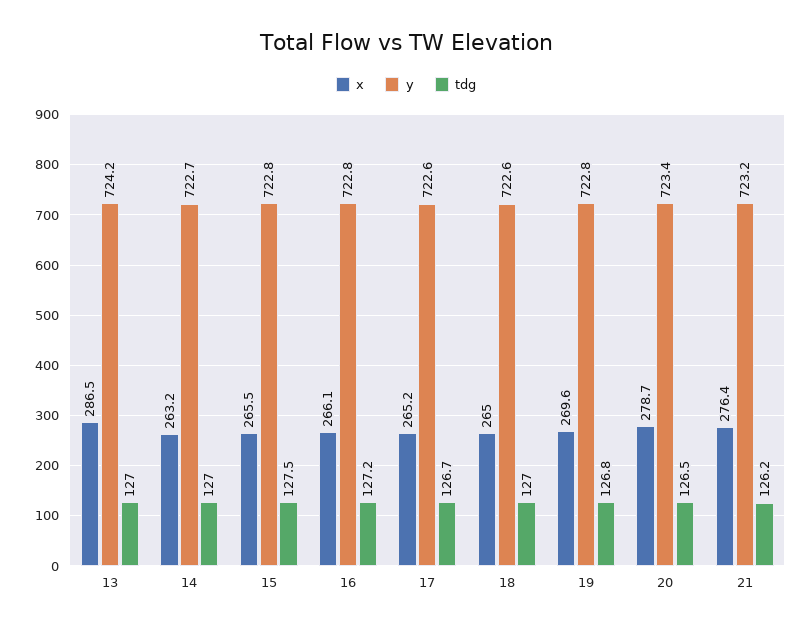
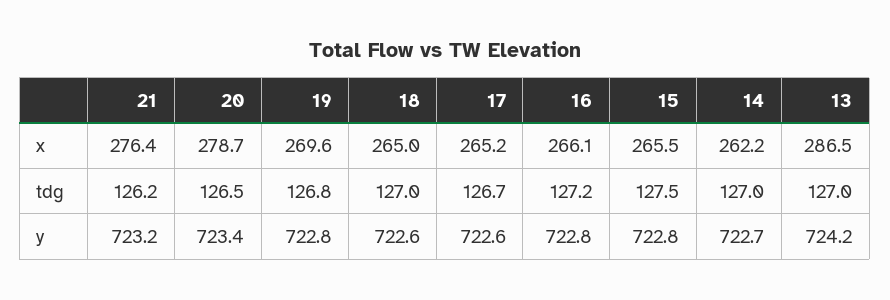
x, 14: 263.2 -> 262.2

